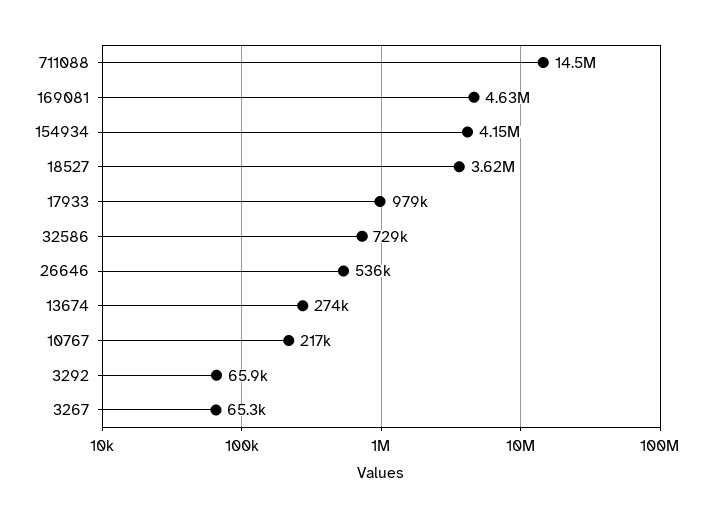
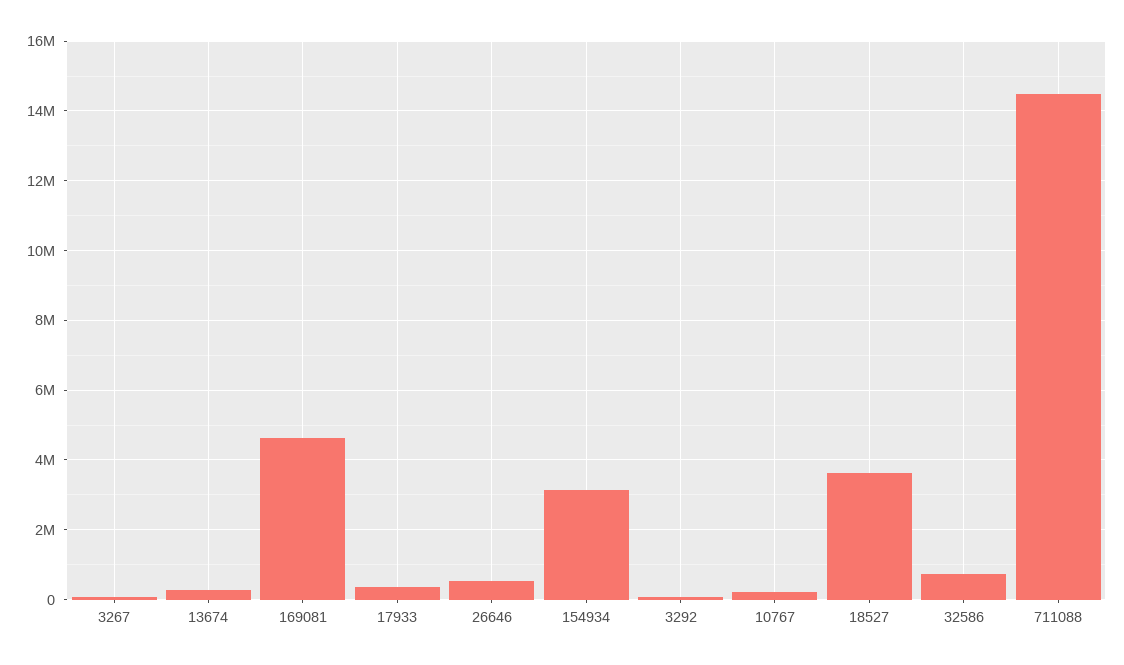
154934: 4150000 -> 3200000
17933: 979000 -> 400000

